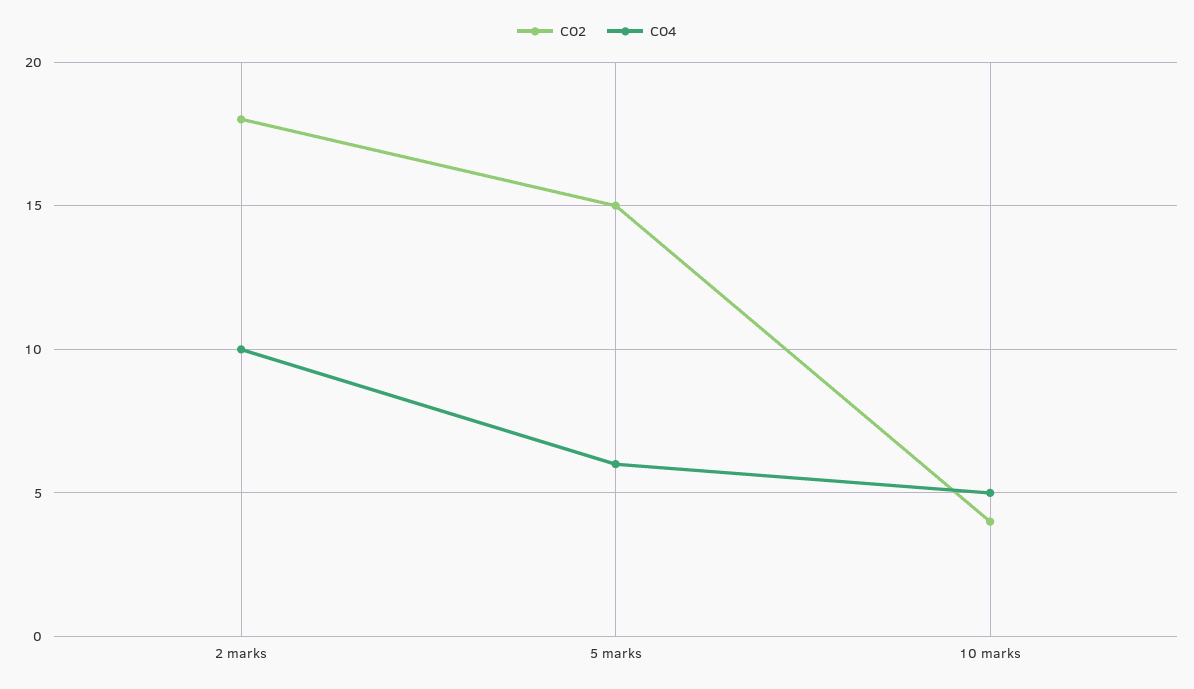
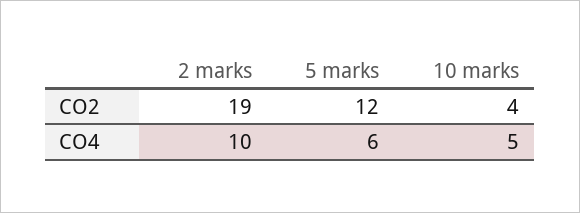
CO2, 2 marks: 18 -> 19
CO2, 5 marks: 15 -> 12

